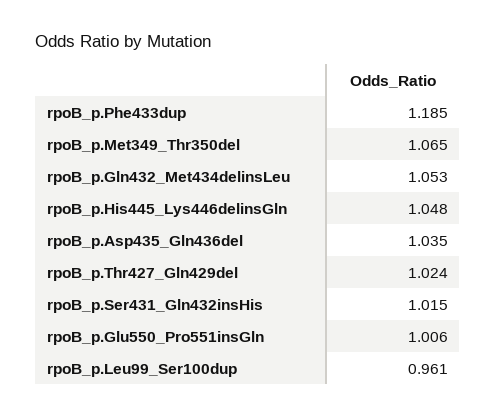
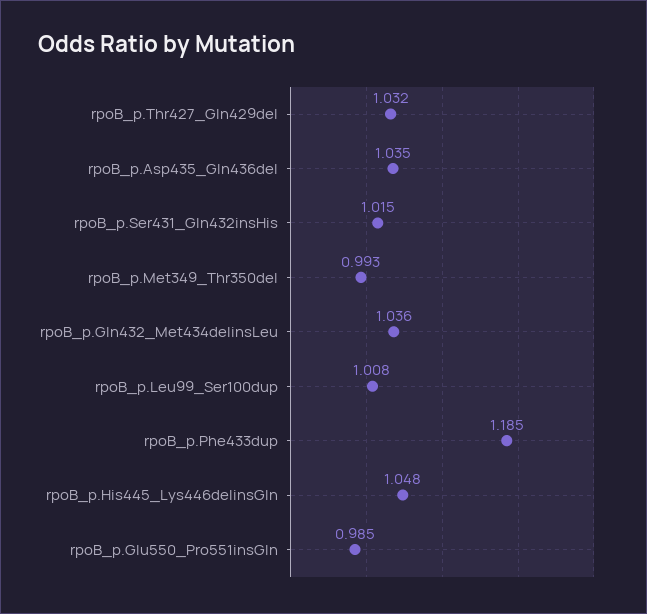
rpoB_p.Met349_Thr350del: 1.065 -> 0.993
rpoB_p.Gln432_Met434delinsLeu: 1.053 -> 1.036
rpoB_p.Thr427_Gln429del: 1.024 -> 1.032
rpoB_p.Glu550_Pro551insGln: 1.006 -> 0.985
rpoB_p.Leu99_Ser100dup: 0.961 -> 1.008

